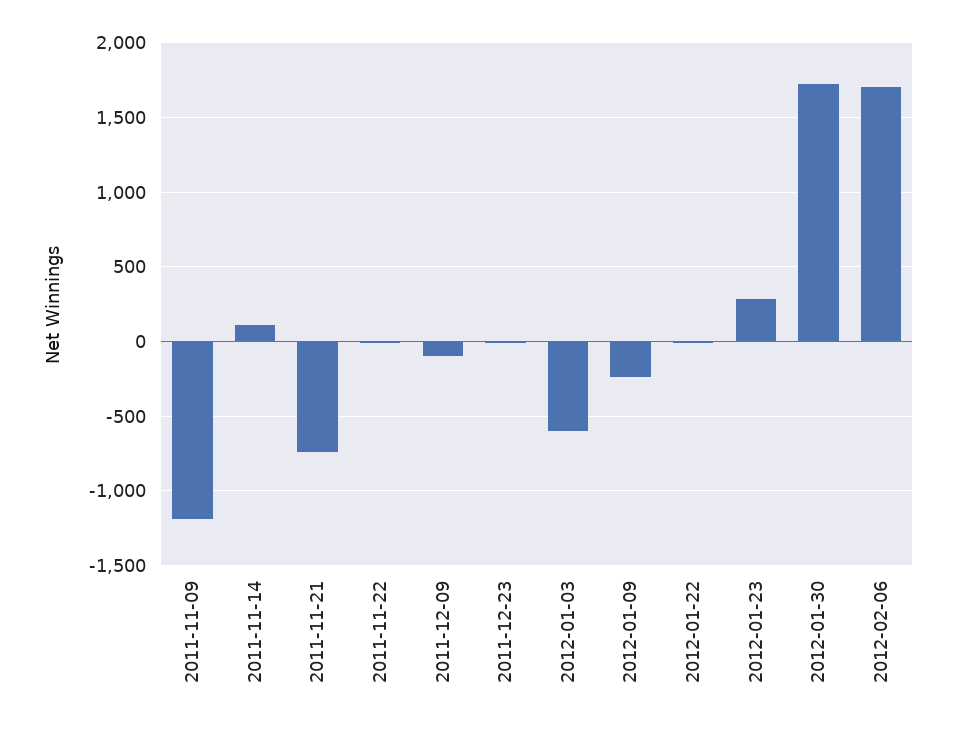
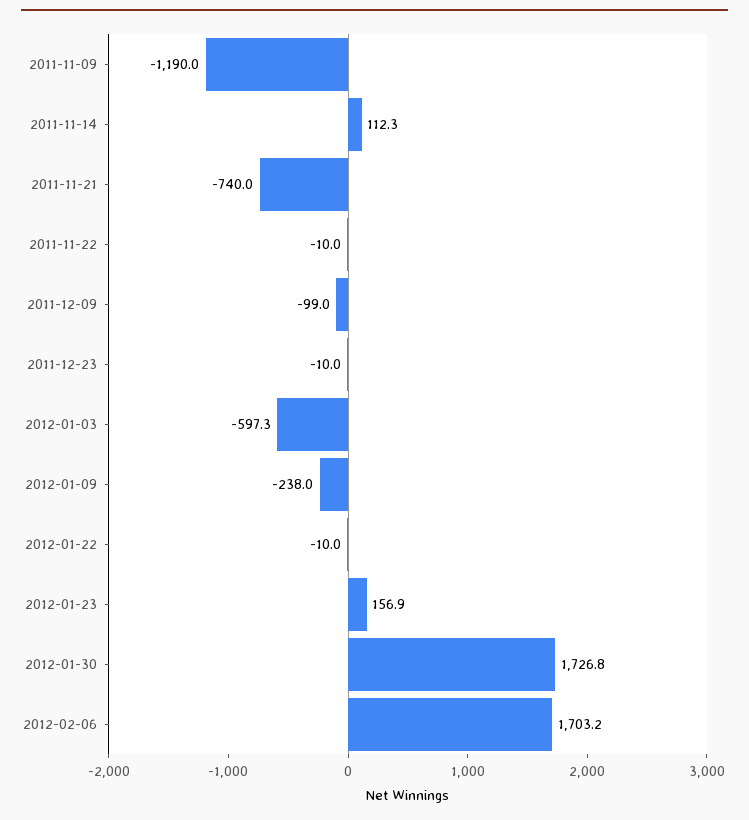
2012-01-23: 300 -> 156.9

